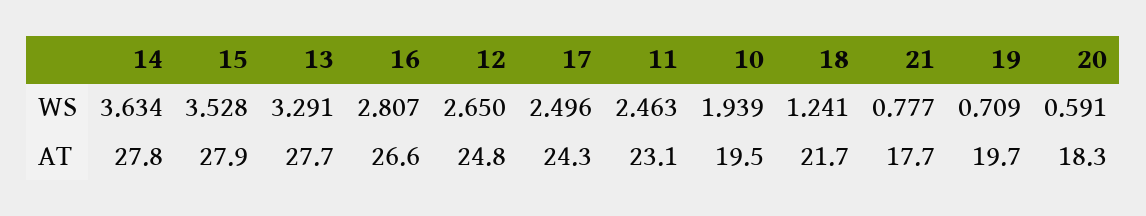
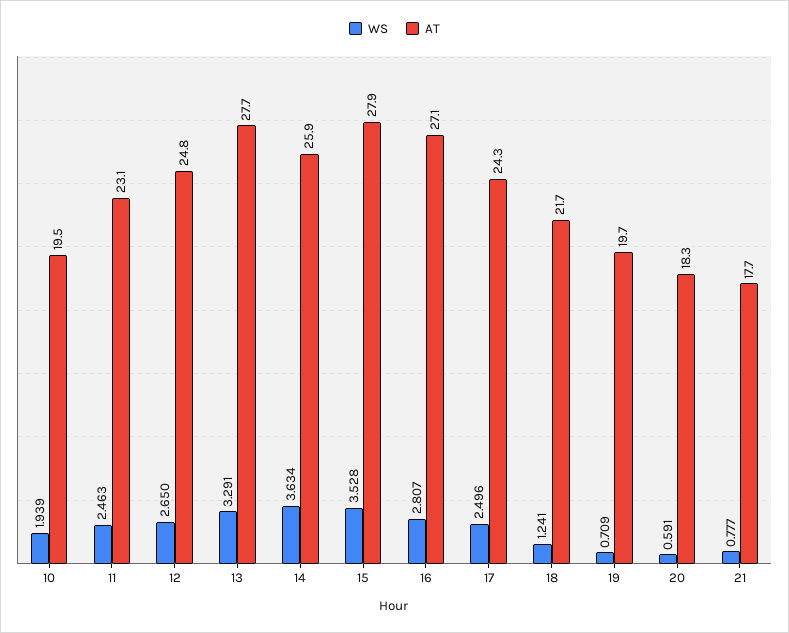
AT, 14: 27.8 -> 25.9
AT, 16: 26.6 -> 27.1

